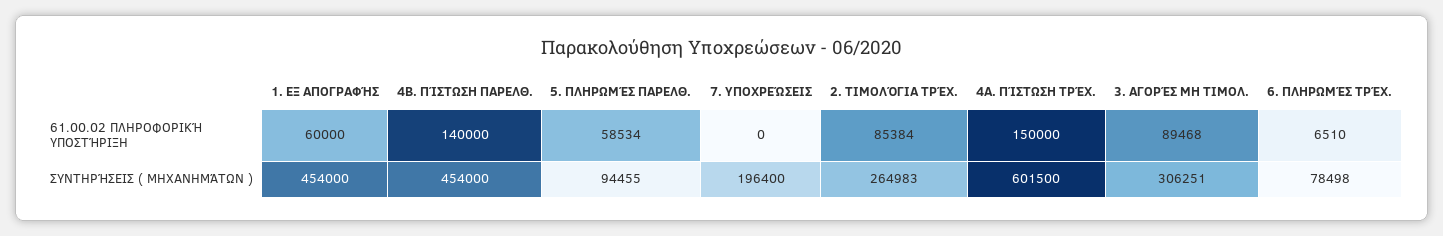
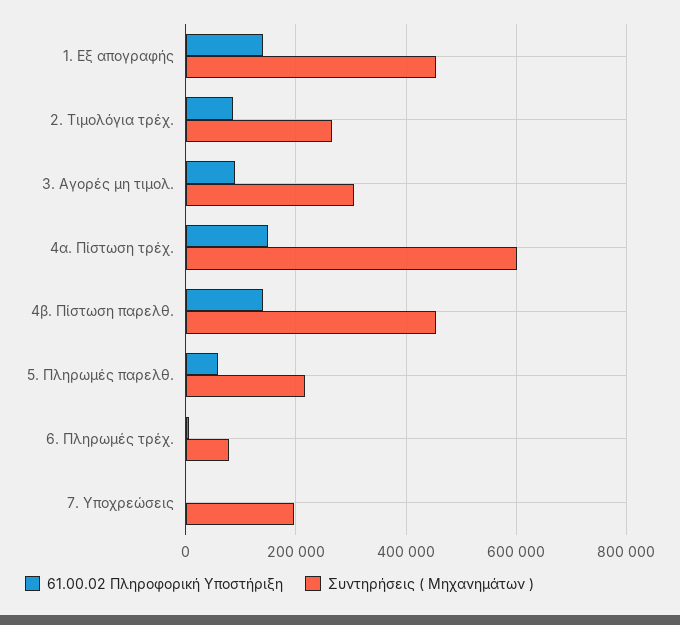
61.00.02 ΠΛΗΡΟΦΟΡΙΚΉ ΥΠΟΣΤΉΡΙΞΗ, 1. ΕΞ ΑΠΟΓΡΑΦΉΣ: 60000 -> 140000
ΣΥΝΤΗΡΉΣΕΙΣ ( ΜΗΧΑΝΗΜΆΤΩΝ ), 5. ΠΛΗΡΩΜΈΣ ΠΑΡΕΛΘ.: 94455 -> 220000

